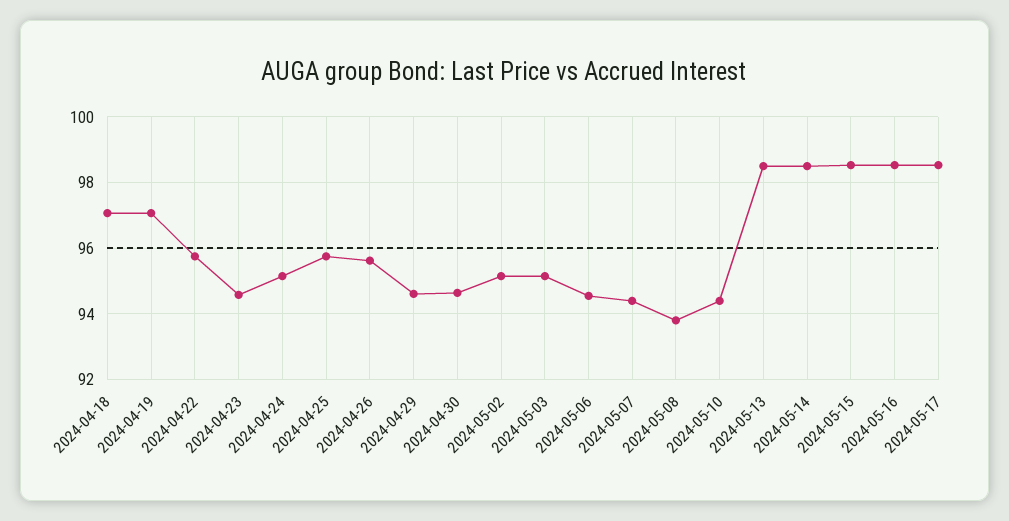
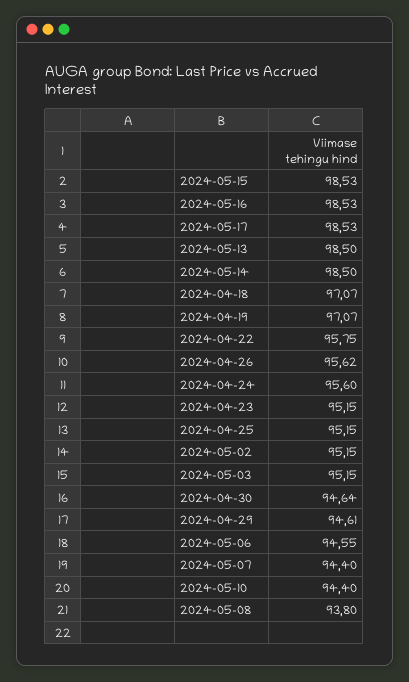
2024-04-23: 94.6 -> 95.15
2024-04-24: 95.2 -> 95.6
2024-04-25: 95.8 -> 95.15

